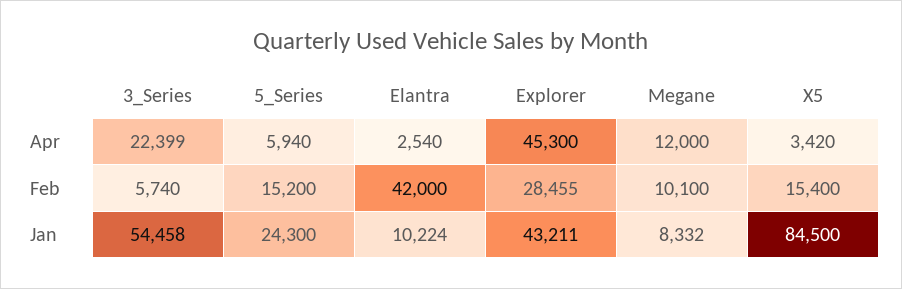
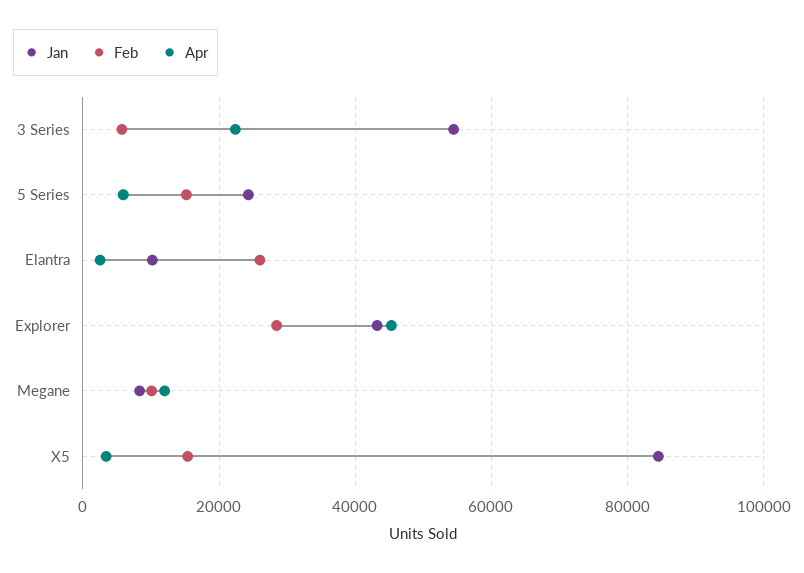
Feb, Elantra: 42000 -> 26000

